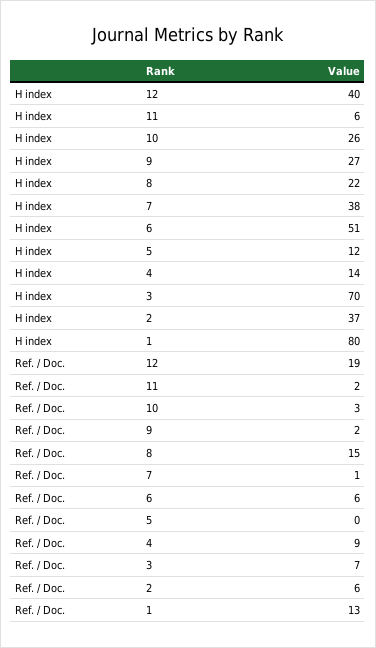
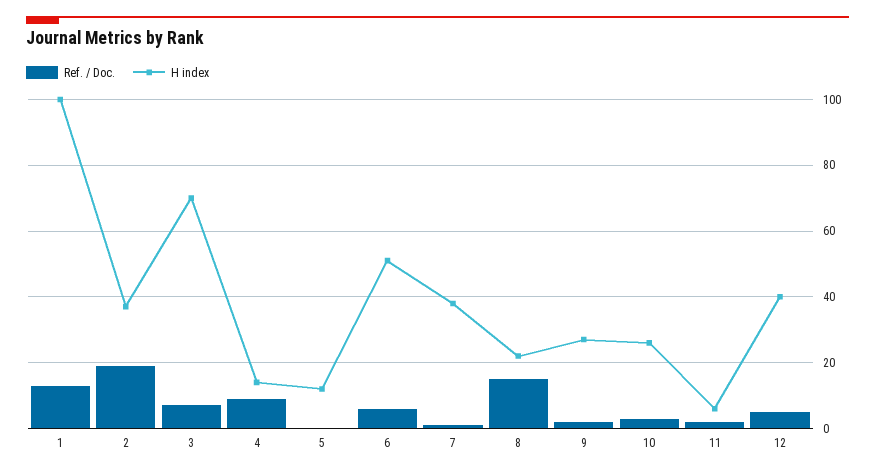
H index, 1: 80 -> 100
Ref. / Doc., 12: 19 -> 5
Ref. / Doc., 2: 6 -> 20

